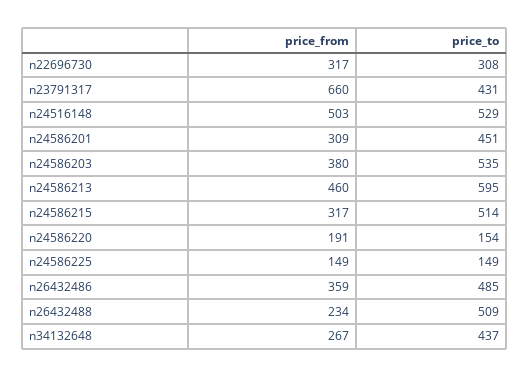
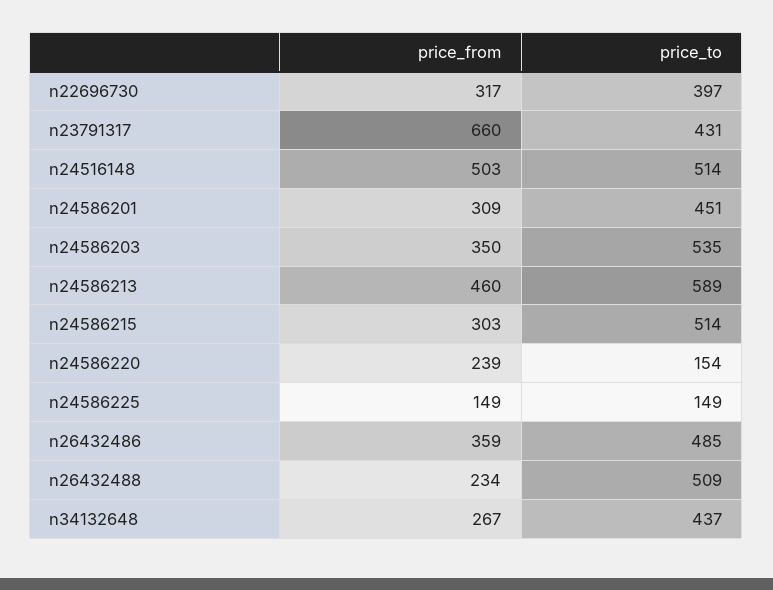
price_to, n22696730: 308 -> 397
price_to, n24516148: 529 -> 514
price_from, n24586203: 380 -> 350
price_to, n24586213: 595 -> 589
price_from, n24586215: 317 -> 303
price_from, n24586220: 191 -> 239

